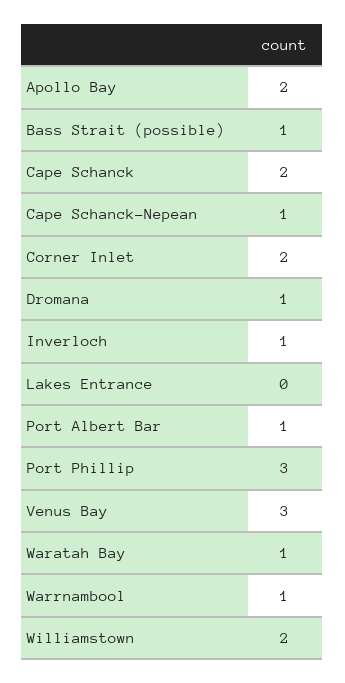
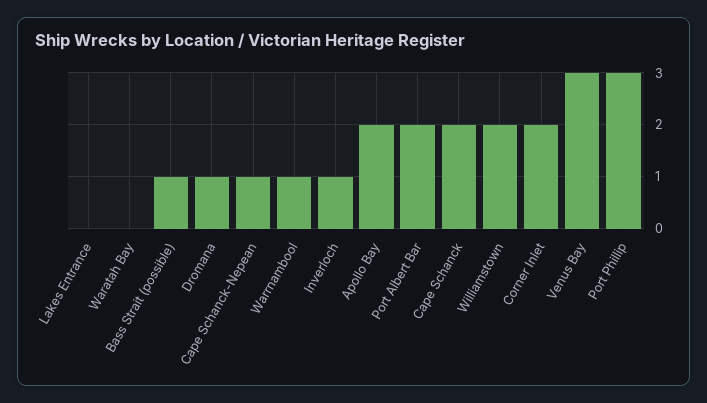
Port Albert Bar: 1 -> 2
Waratah Bay: 1 -> 0

